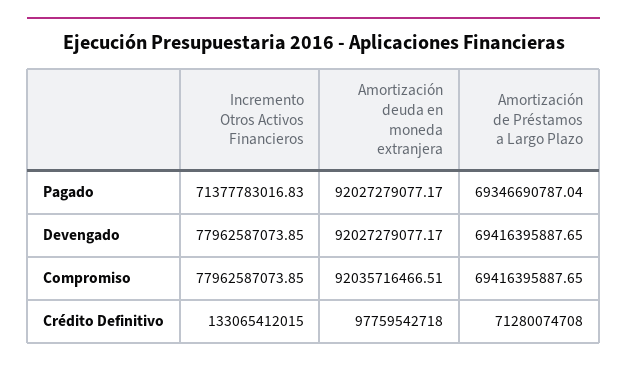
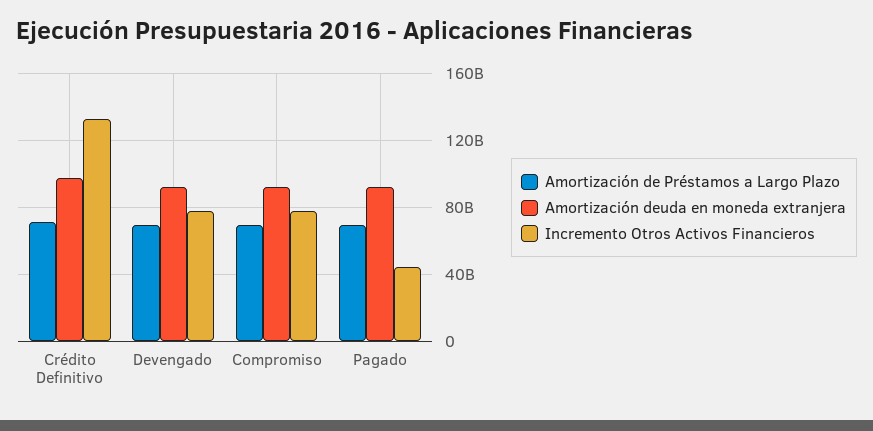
Incremento Otros Activos Financieros, Pagado: 71377783016.83 -> 45000000000

